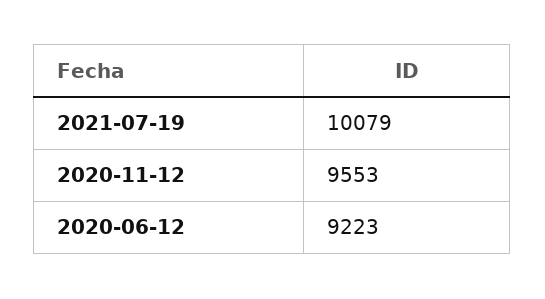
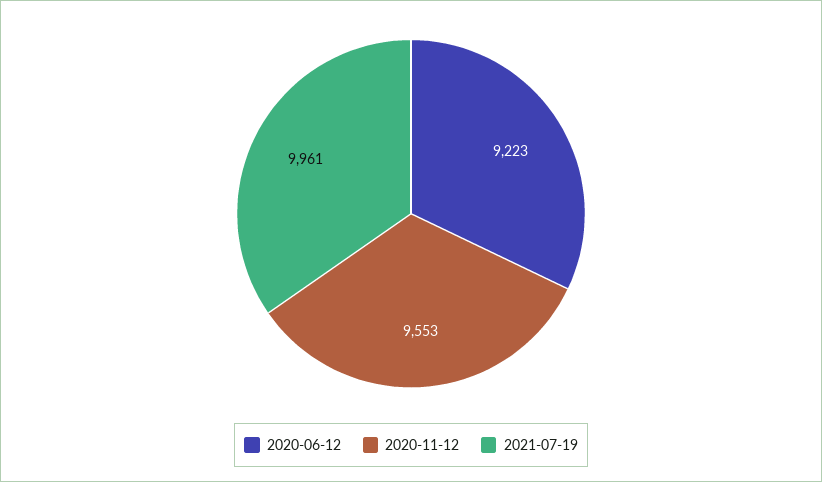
2021-07-19: 10079 -> 9961

